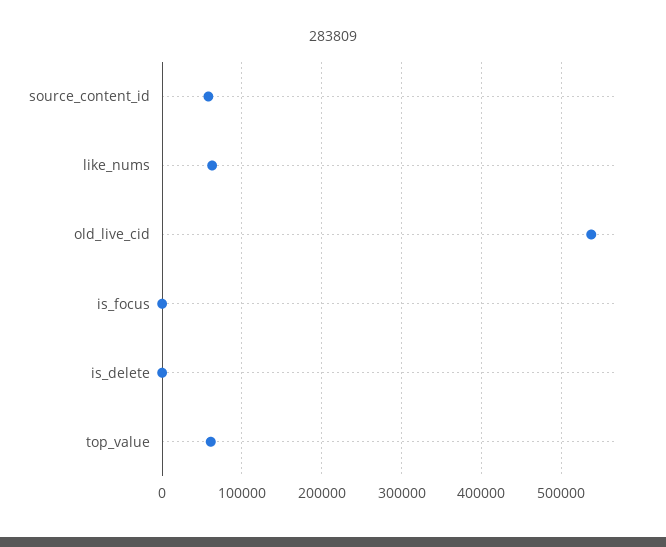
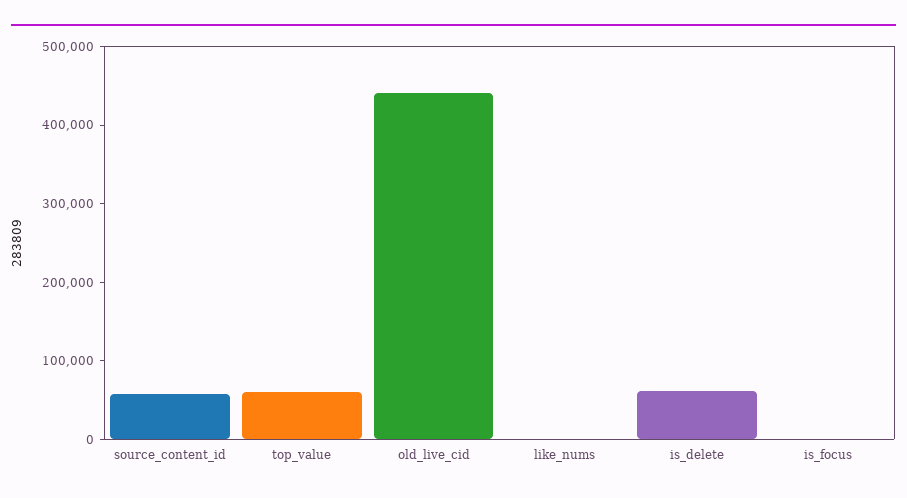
like_nums: 60000 -> 0
old_live_cid: 540000 -> 440000
is_delete: 0 -> 60000

